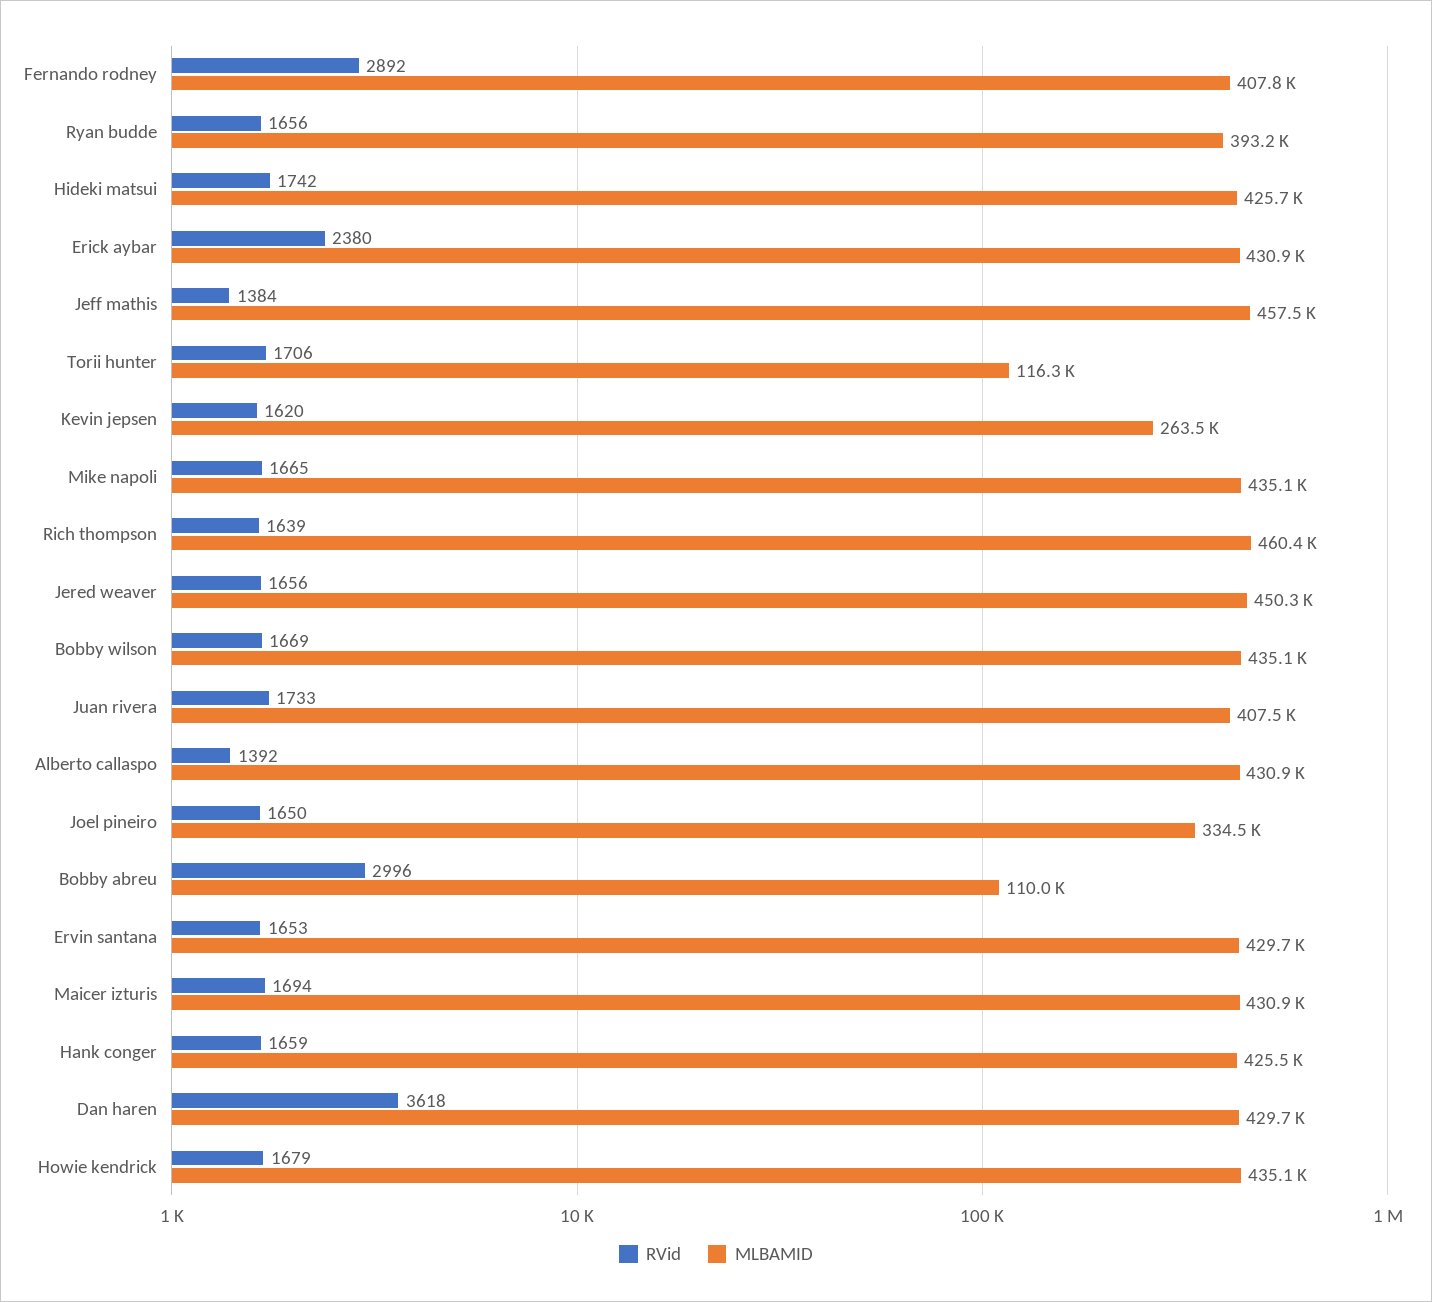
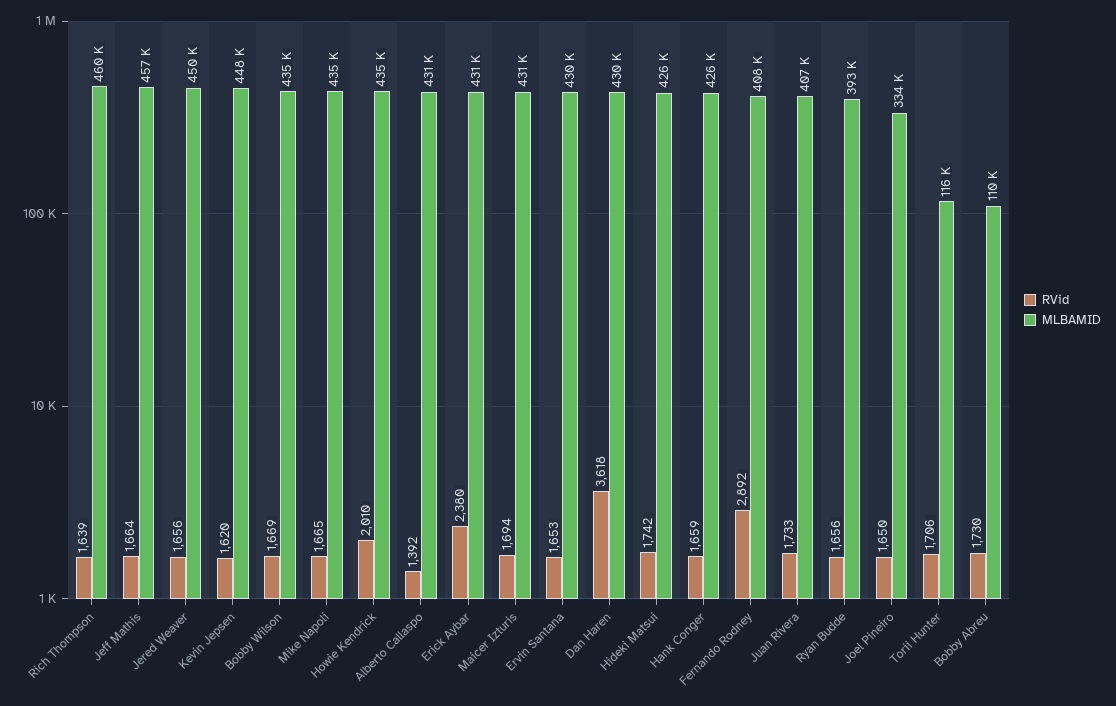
RVid, Jeff mathis: 1384 -> 1664
MLBAMID, Kevin jepsen: 263500 -> 448000
RVid, Bobby abreu: 2996 -> 1730
RVid, Howie kendrick: 1679 -> 2010

